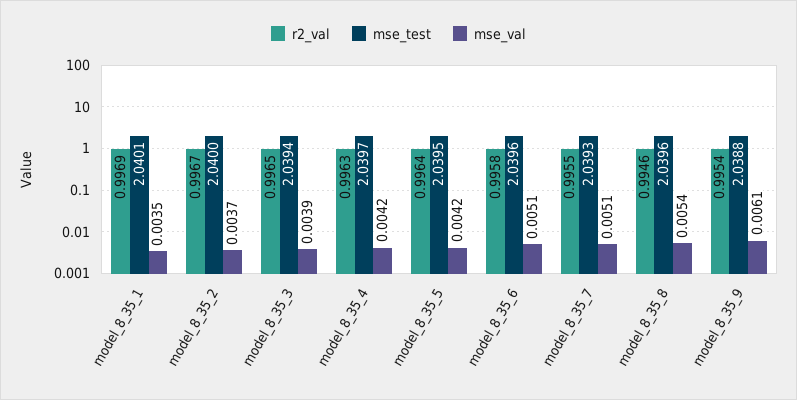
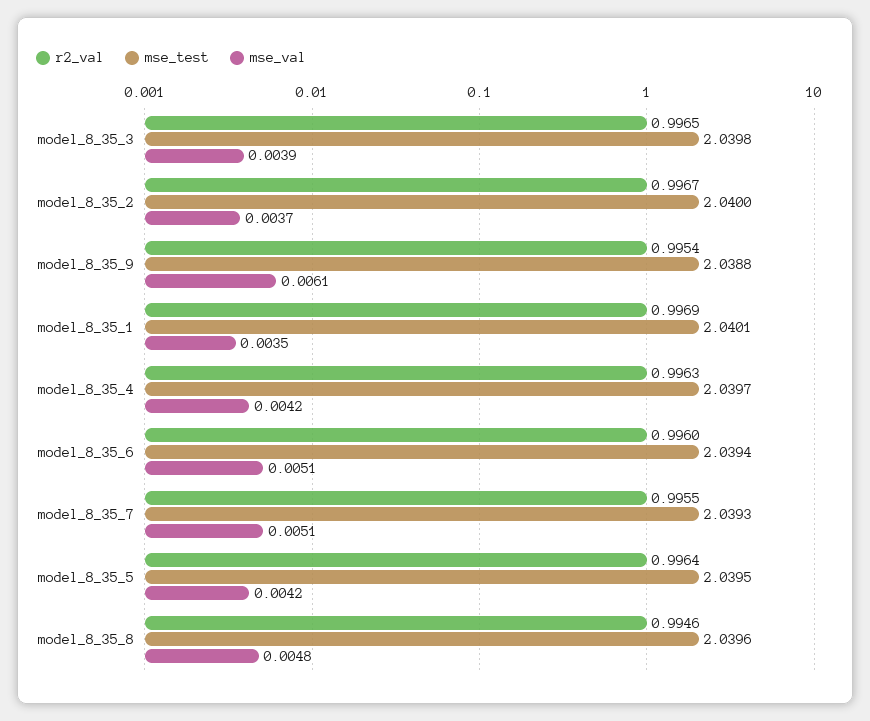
mse_test, model_8_35_3: 2.0394 -> 2.0398
r2_val, model_8_35_6: 0.9958 -> 0.996
mse_test, model_8_35_6: 2.0396 -> 2.0394
mse_val, model_8_35_8: 0.0054 -> 0.0048

